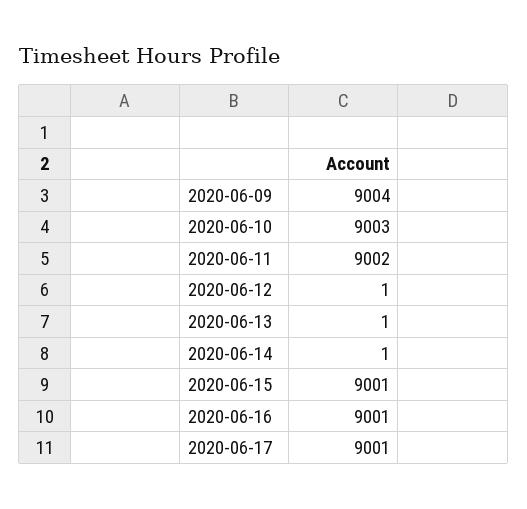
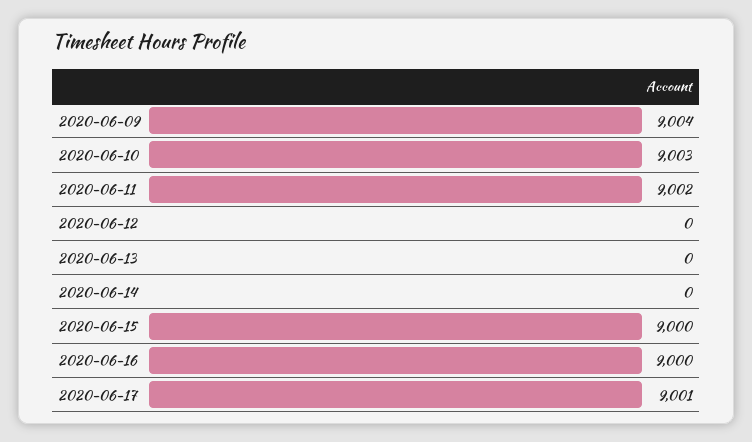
2020-06-12: 1 -> 0
2020-06-13: 1 -> 0
2020-06-14: 1 -> 0
2020-06-15: 9001 -> 9000
2020-06-16: 9001 -> 9000

